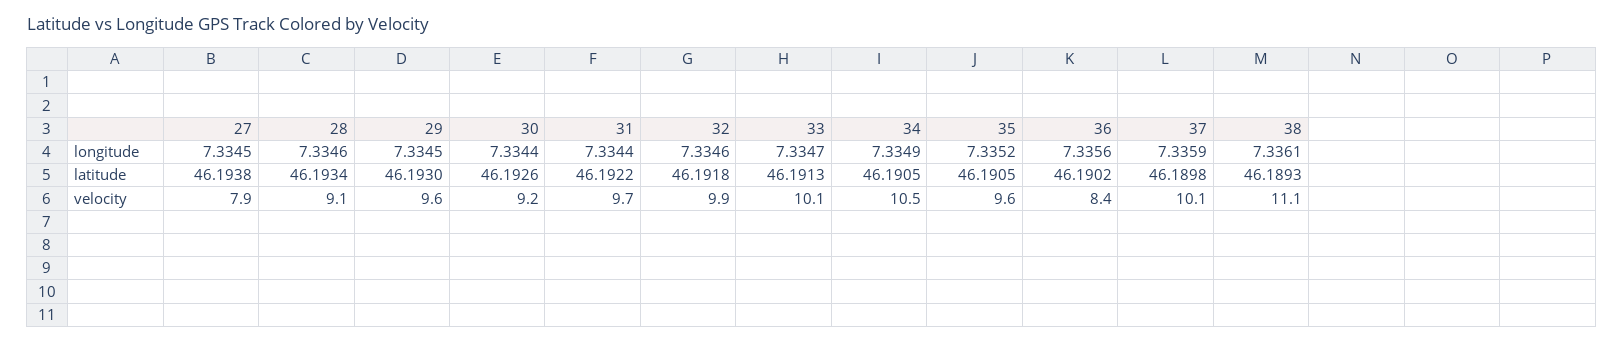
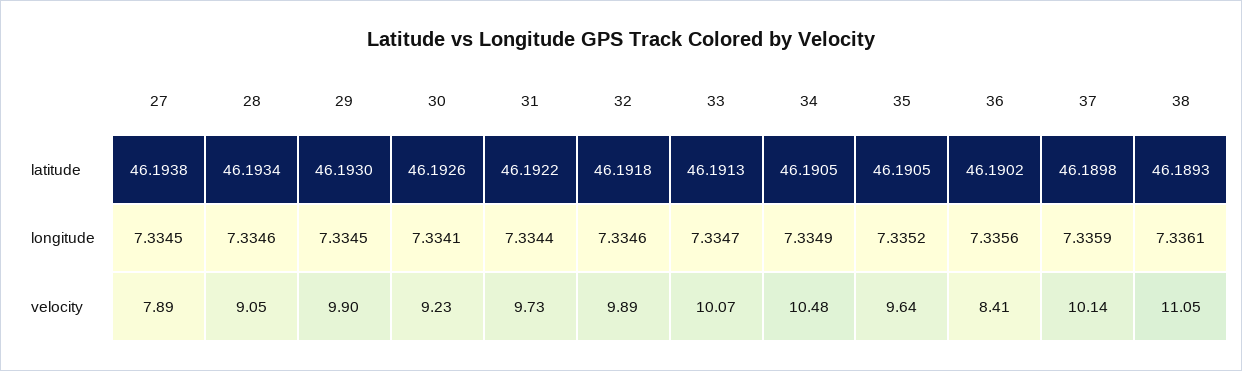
30, longitude: 7.3344 -> 7.3341
29, velocity: 9.6 -> 9.9

